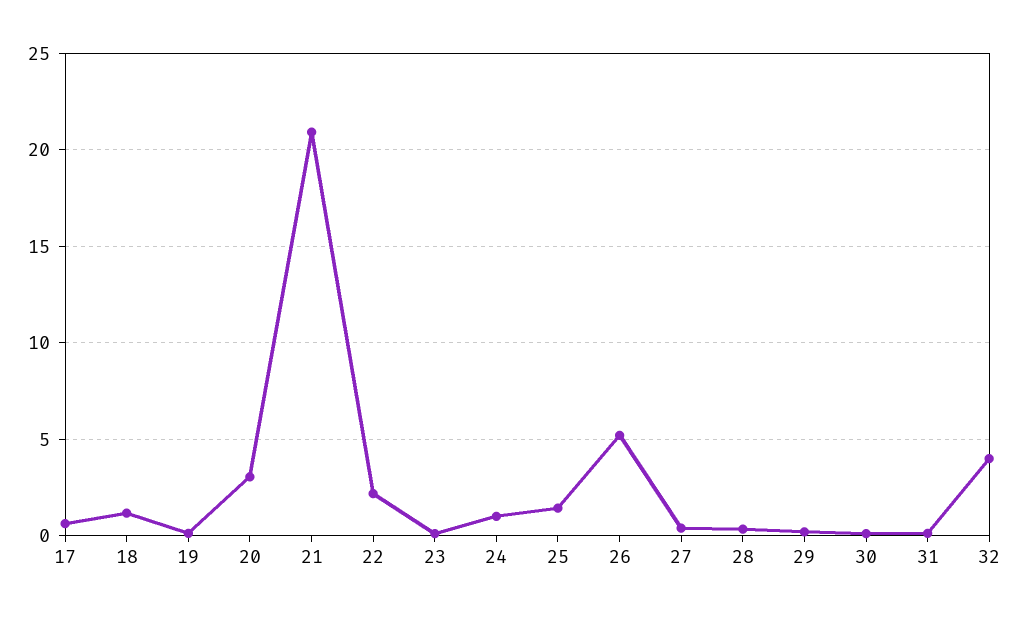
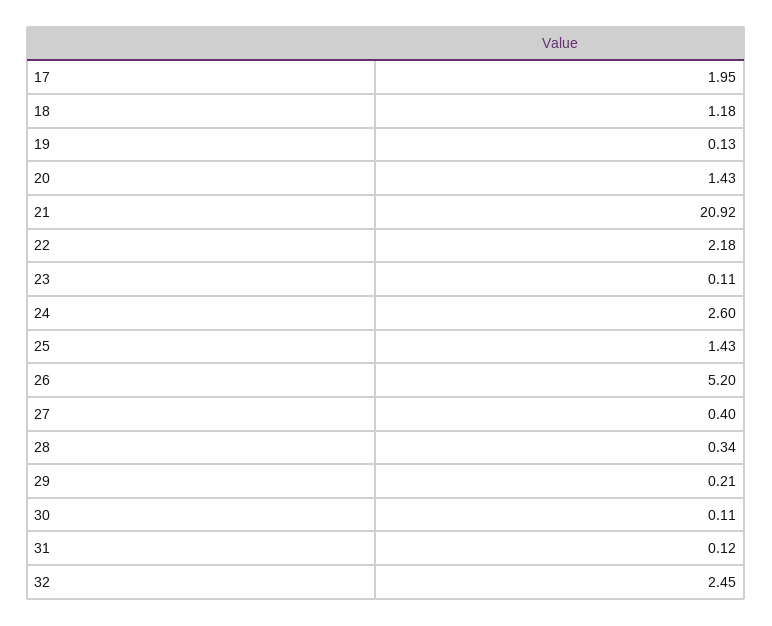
17: 0.5 -> 1.95
20: 3 -> 1.43
24: 1 -> 2.6
32: 4 -> 2.45

